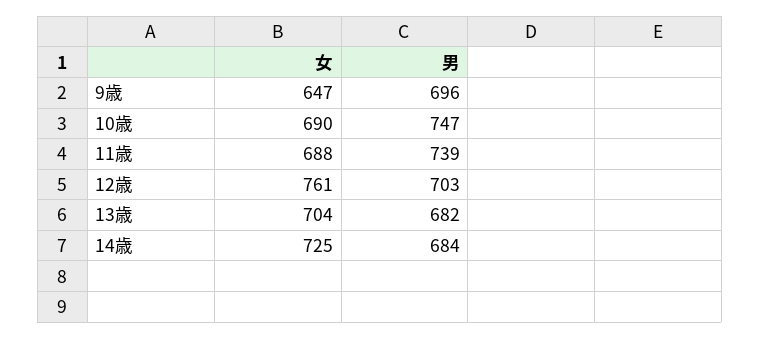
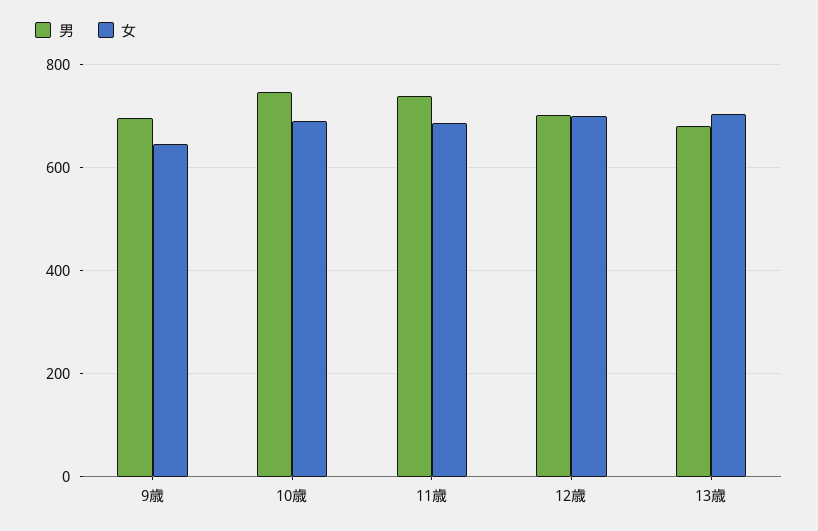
女, 12歳: 761 -> 700
女, 14歳: 725 -> none
男, 14歳: 684 -> none

